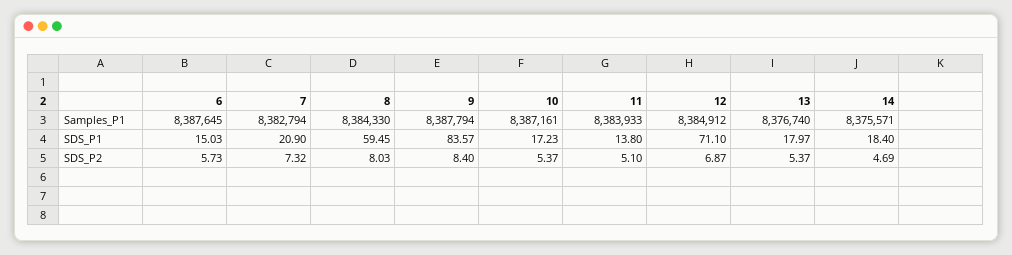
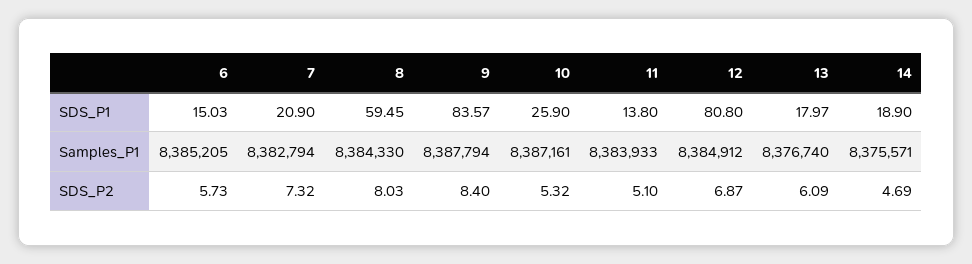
6, Samples_P1: 8387645 -> 8385205
10, SDS_P1: 17.23 -> 25.9
12, SDS_P1: 71.1 -> 80.8
14, SDS_P1: 18.4 -> 18.9
10, SDS_P2: 5.37 -> 5.32
13, SDS_P2: 5.37 -> 6.09

